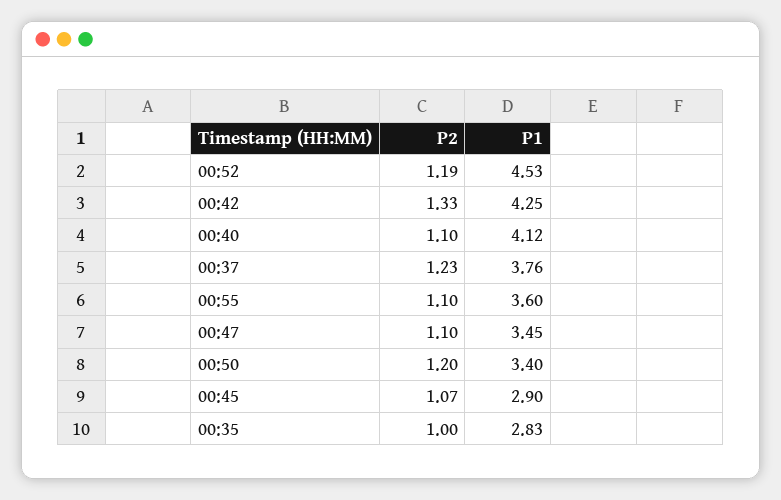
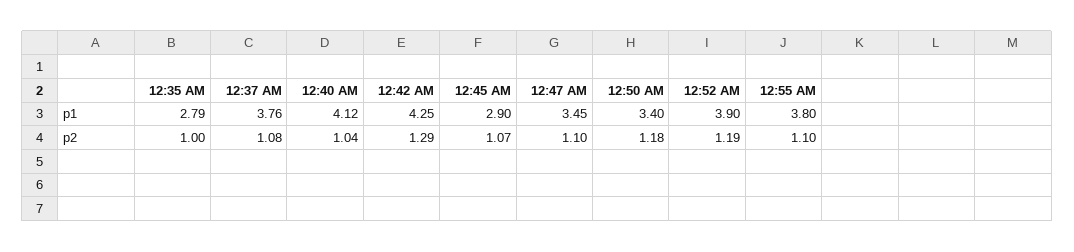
P1, 00:52: 4.53 -> 3.9
P2, 00:42: 1.33 -> 1.29
P2, 00:40: 1.1 -> 1.04
P2, 00:37: 1.23 -> 1.08
P1, 00:55: 3.6 -> 3.8
P2, 00:50: 1.2 -> 1.18
P1, 00:35: 2.83 -> 2.79

